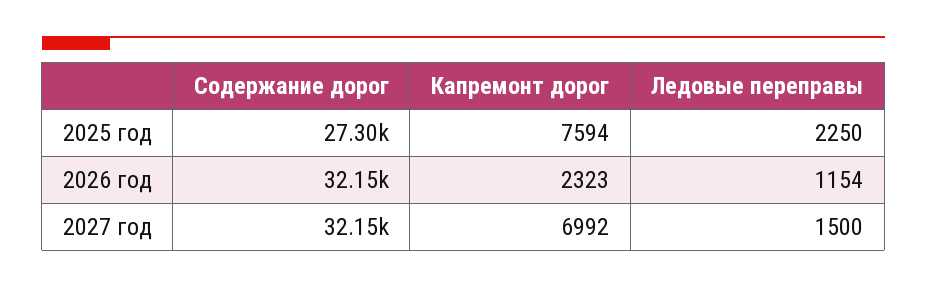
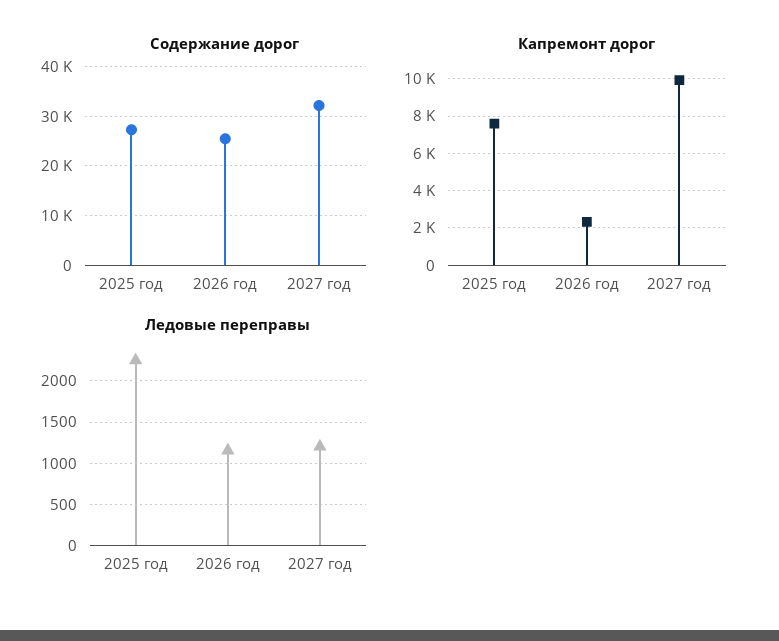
Содержание дорог, 2026 год: 32150 -> 26000
Капремонт дорог, 2027 год: 6992 -> 10000
Ледовые переправы, 2027 год: 1500 -> 1200

